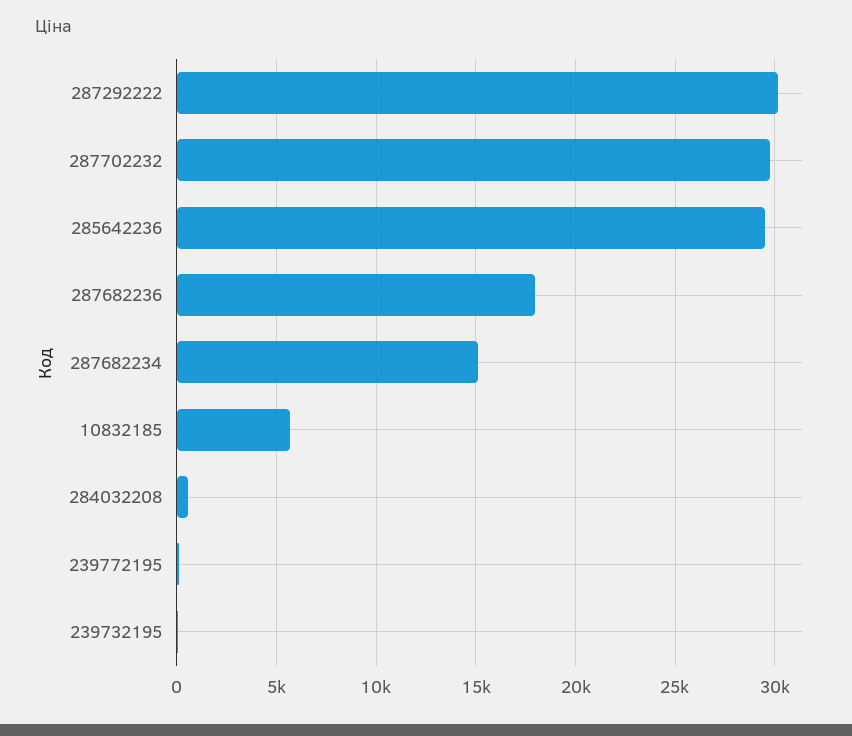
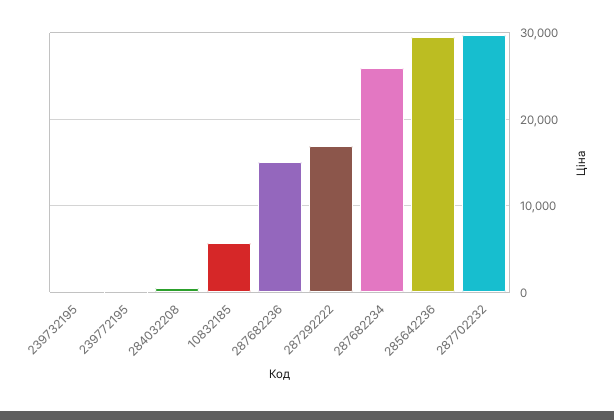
287292222: 30000 -> 17000
287682236: 18000 -> 15000
287682234: 15000 -> 26000

